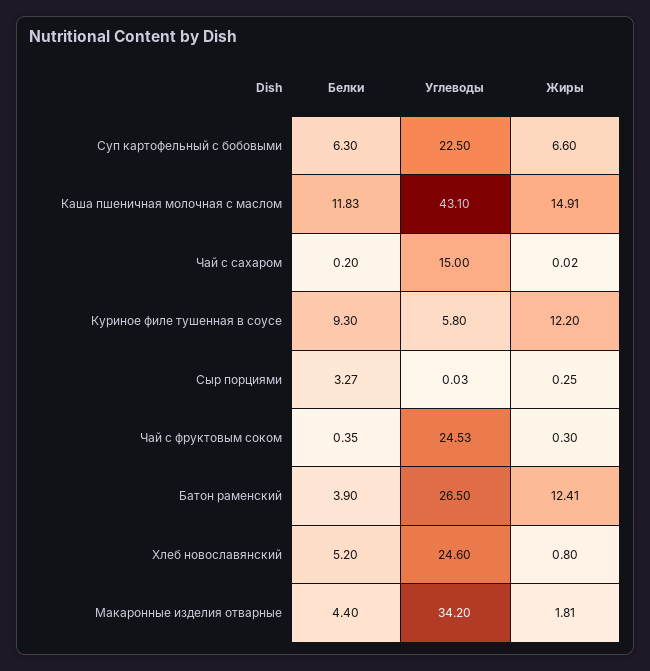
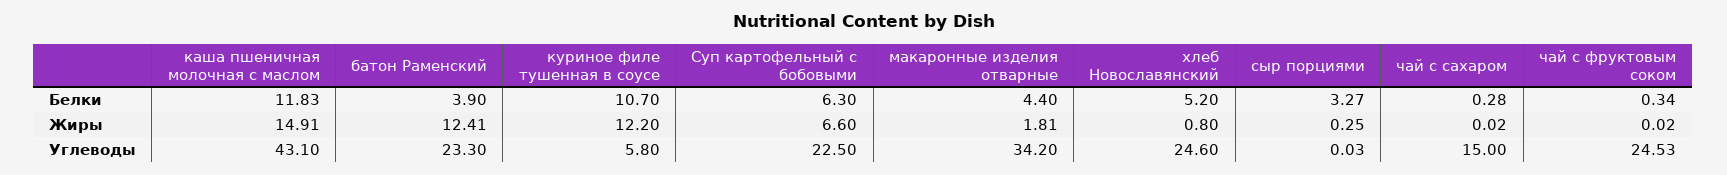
Белки, Чай с сахаром: 0.2 -> 0.28
Белки, Куриное филе тушенная в соусе: 9.3 -> 10.7
Белки, Чай с фруктовым соком: 0.35 -> 0.34
Жиры, Чай с фруктовым соком: 0.3 -> 0.02
Углеводы, Батон раменский: 26.5 -> 23.3

